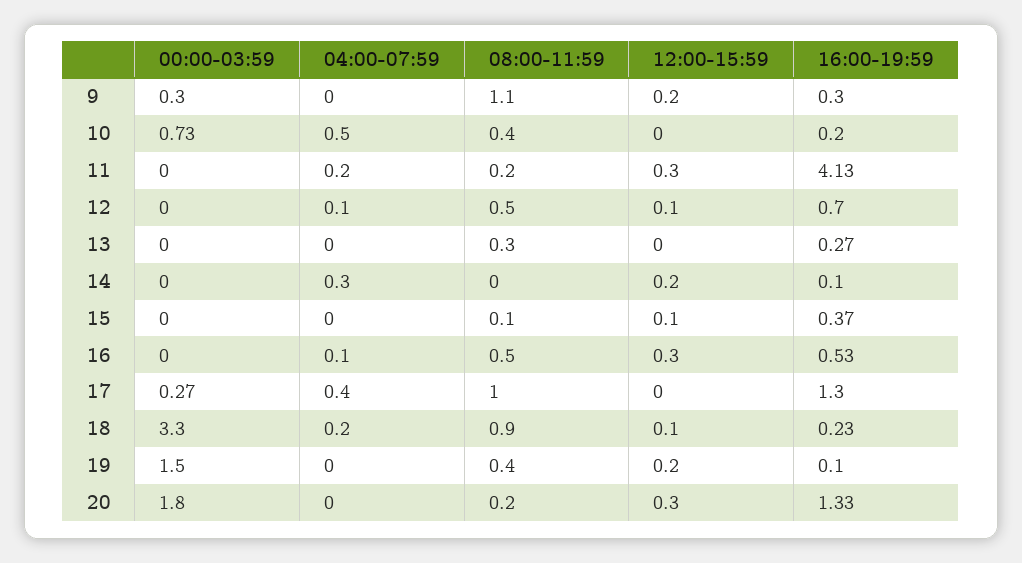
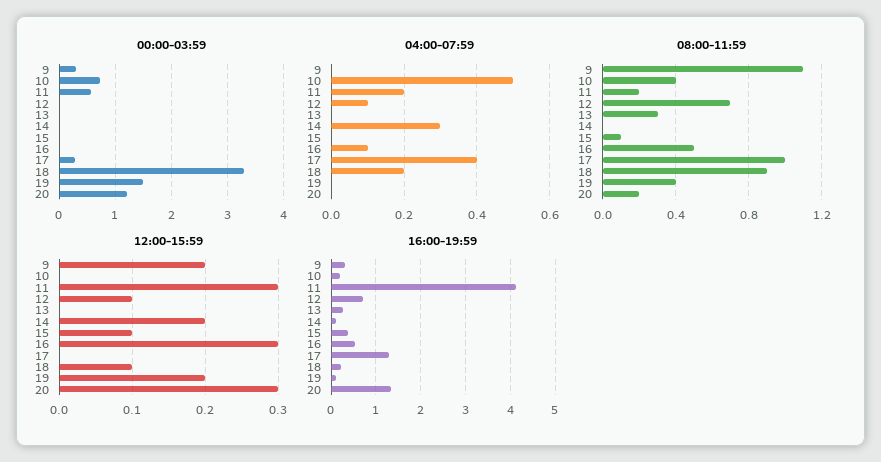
00:00-03:59, 11: 0 -> 0.6
08:00-11:59, 12: 0.5 -> 0.7
00:00-03:59, 20: 1.8 -> 1.2

